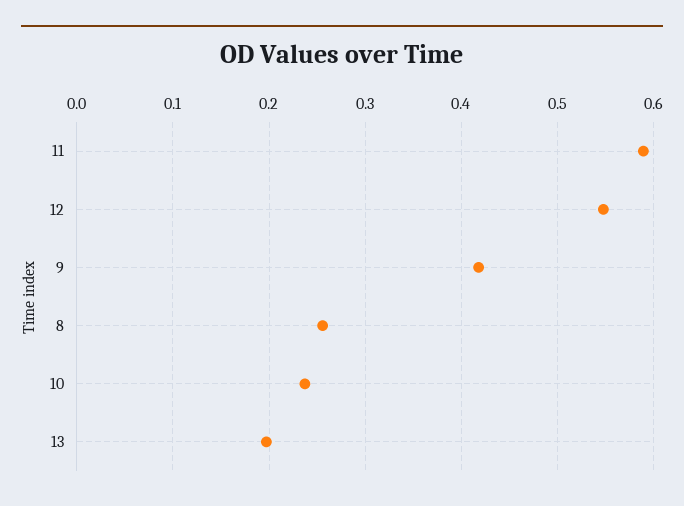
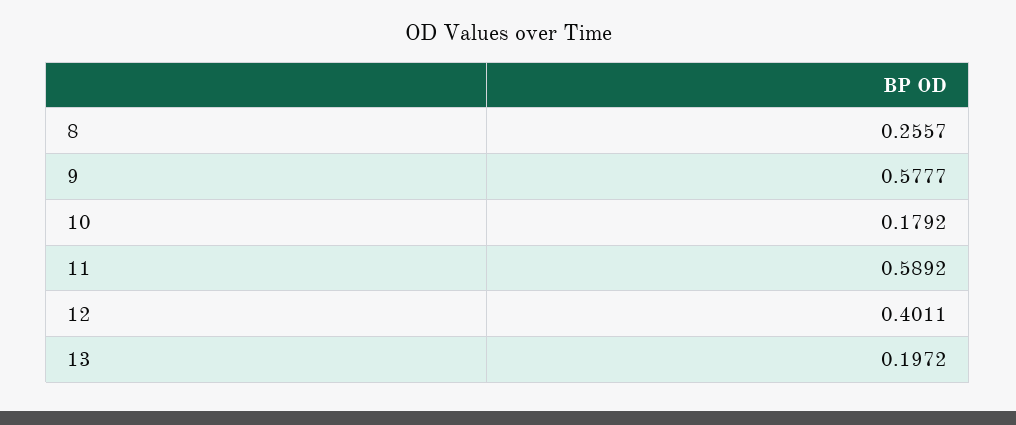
12: 0.55 -> 0.4011
9: 0.42 -> 0.5777
10: 0.24 -> 0.1792

